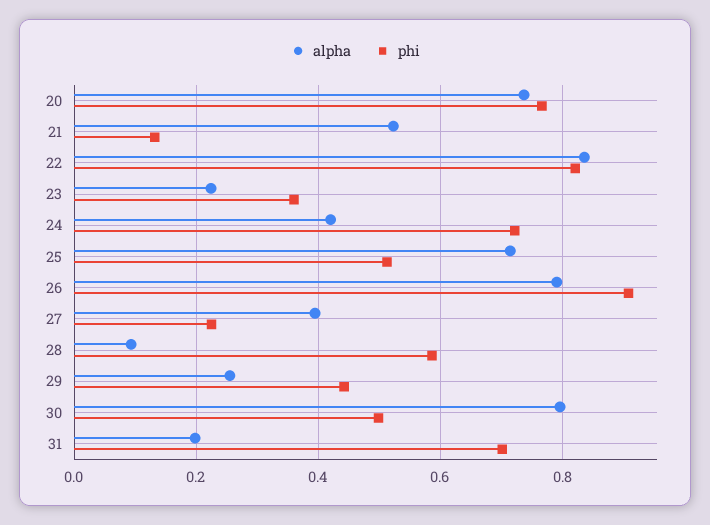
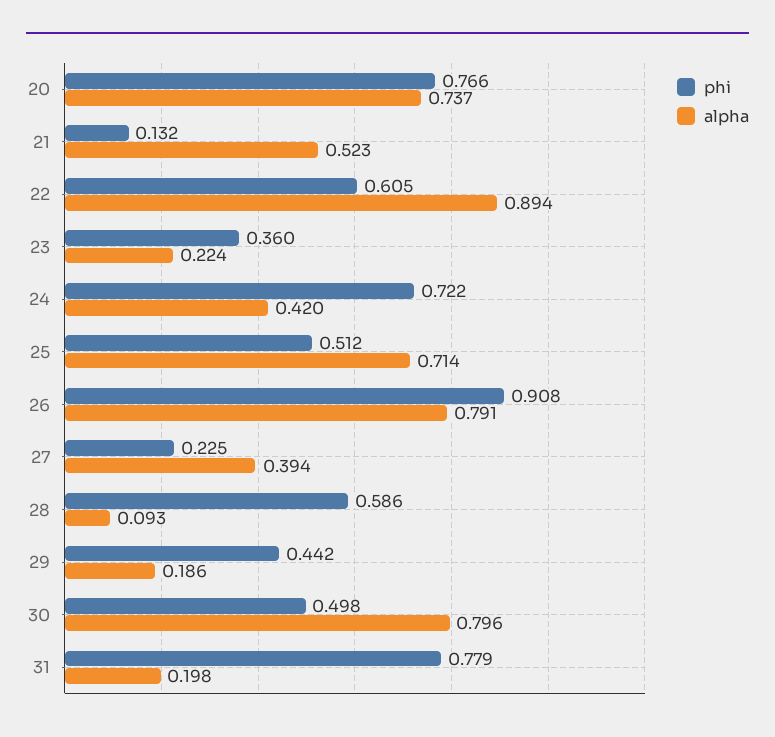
alpha, 22: 0.84 -> 0.894
phi, 22: 0.82 -> 0.605
alpha, 29: 0.26 -> 0.186
phi, 31: 0.7 -> 0.779

